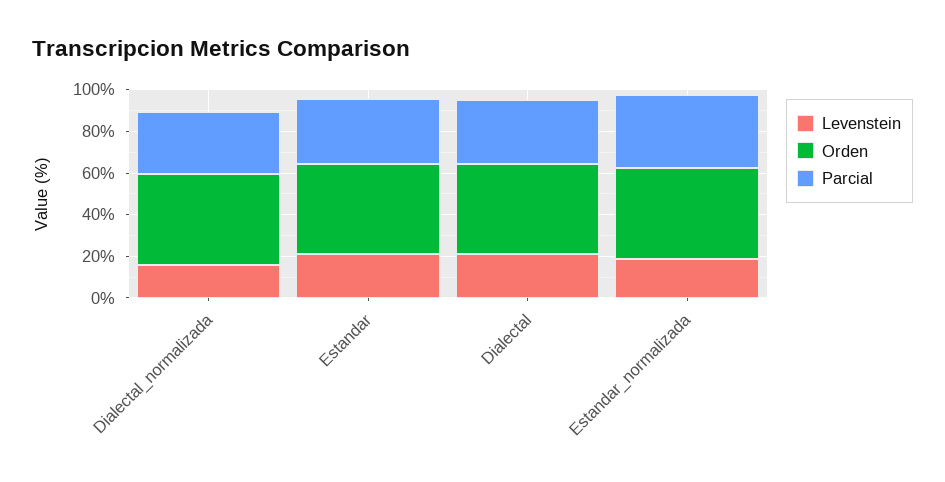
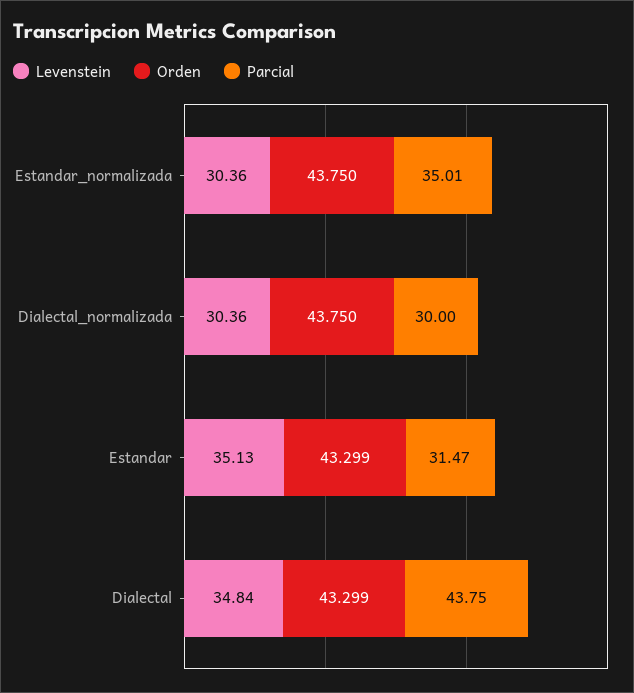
Levenstein, Dialectal_normalizada: 15 -> 30.36
Levenstein, Estandar: 20 -> 35.13
Levenstein, Dialectal: 20 -> 34.84
Parcial, Dialectal: 30 -> 43.75
Levenstein, Estandar_normalizada: 20 -> 30.36

